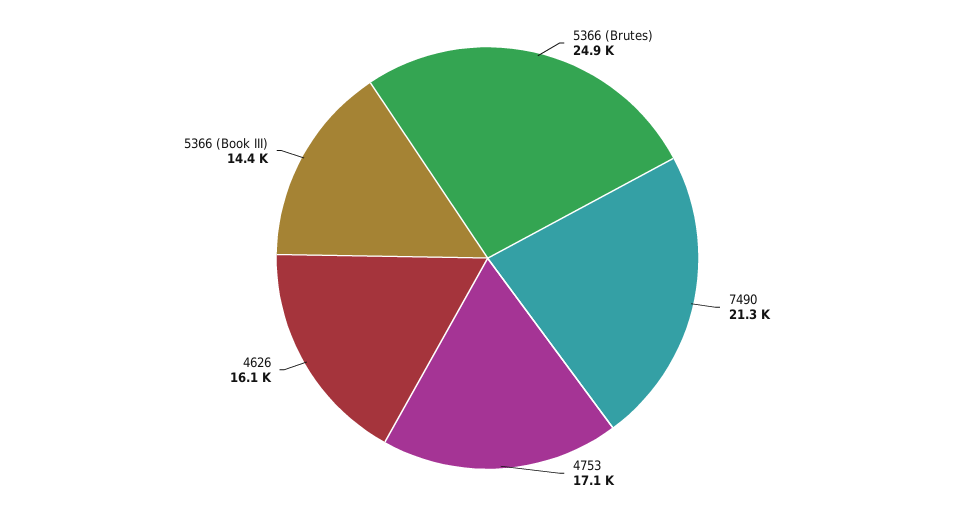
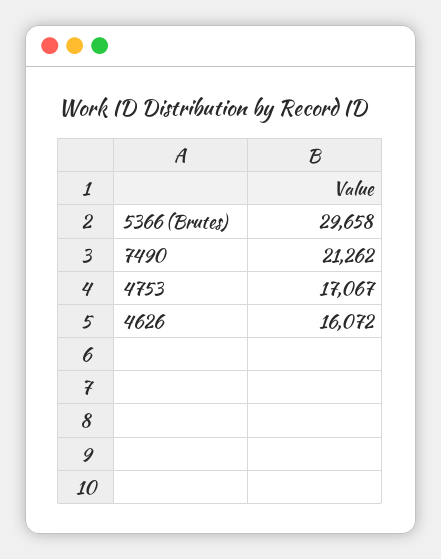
5366 (Brutes): 24900 -> 29658
5366 (Book III): 14400 -> none

